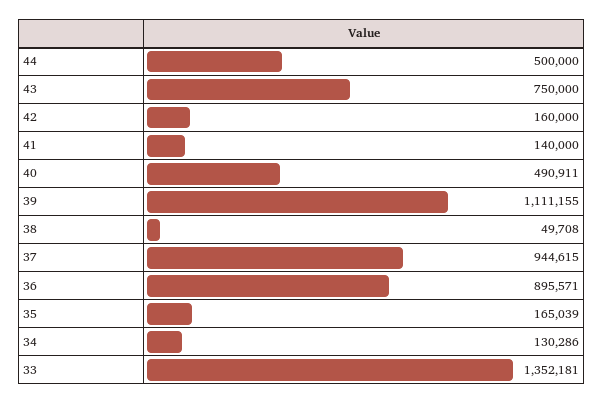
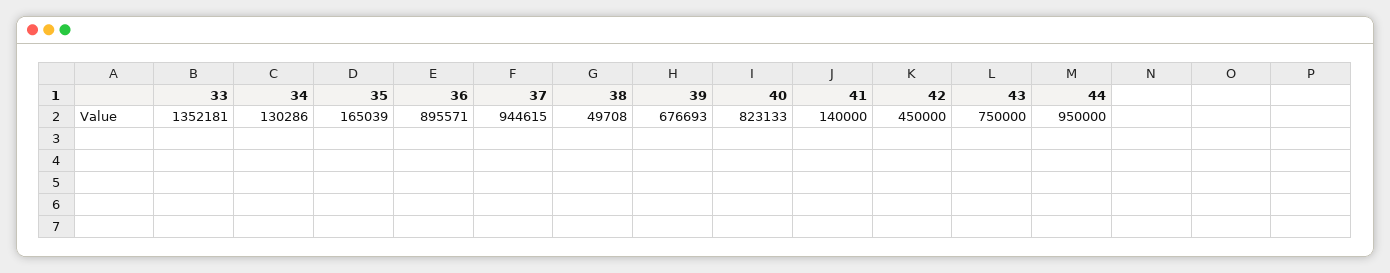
44: 500000 -> 950000
42: 160000 -> 450000
40: 490911 -> 823133
39: 1111155 -> 676693

